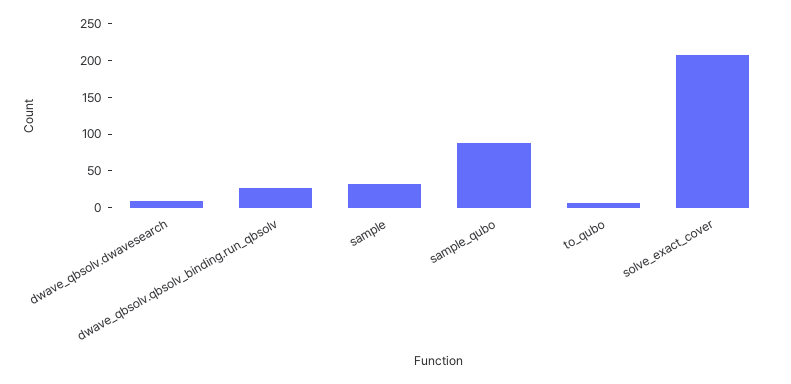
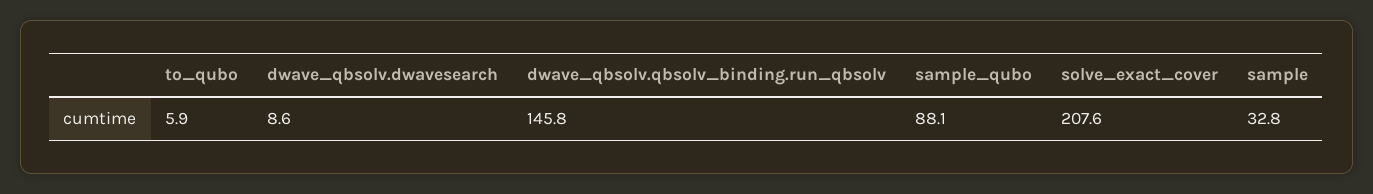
dwave_qbsolv.qbsolv_binding.run_qbsolv: 25 -> 145.8

